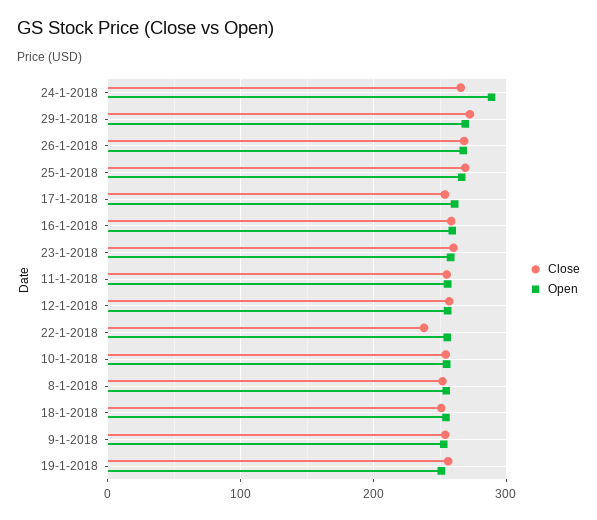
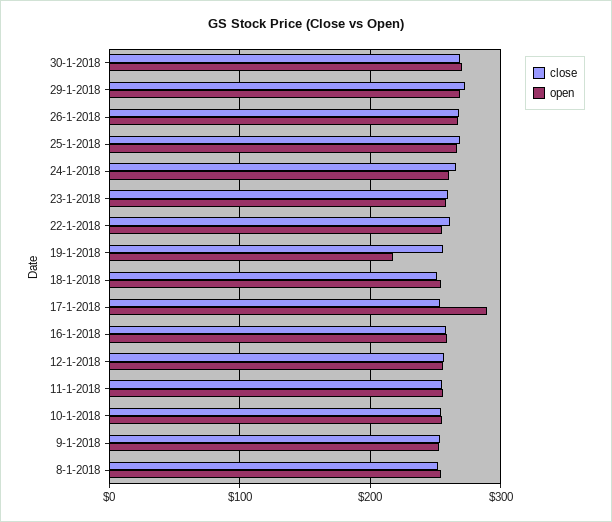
Open, 24-1-2018: 290 -> 260
Open, 17-1-2018: 260 -> 290
Close, 22-1-2018: 240 -> 260
Open, 19-1-2018: 250 -> 220
Close, 30-1-2018: none -> 270
Open, 30-1-2018: none -> 270

